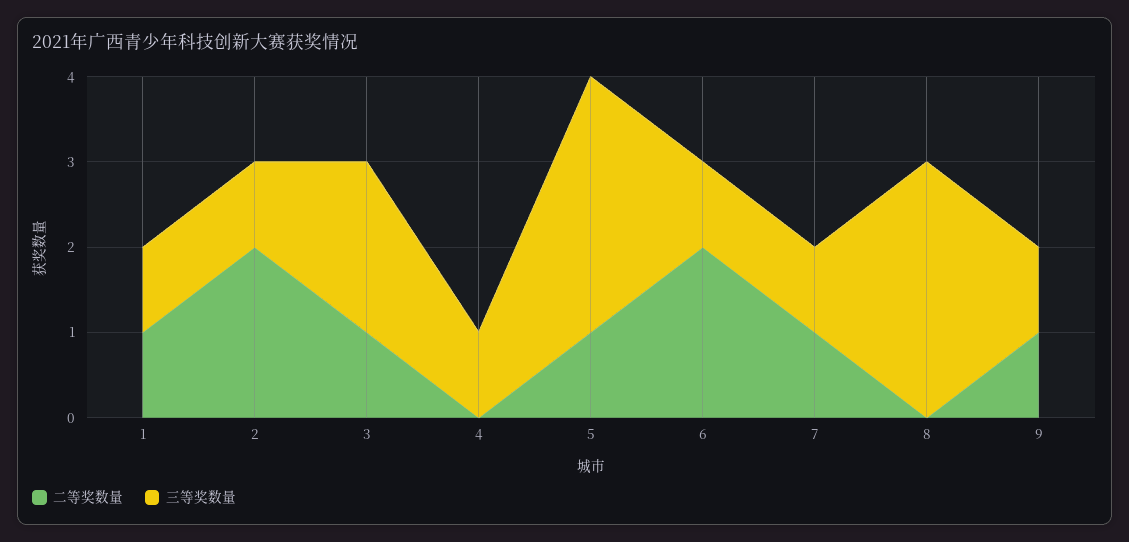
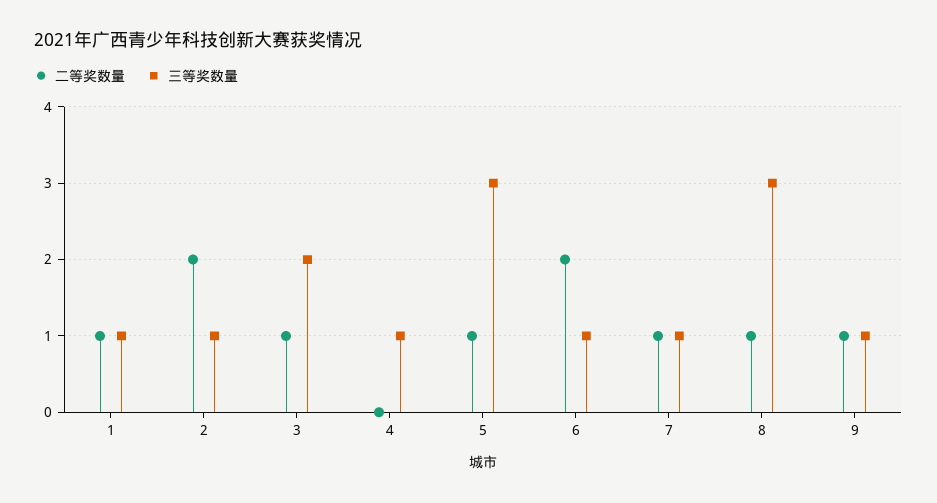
二等奖数量, 8: 0 -> 1

